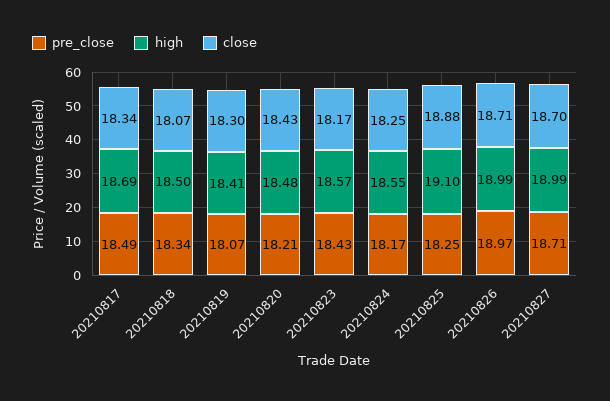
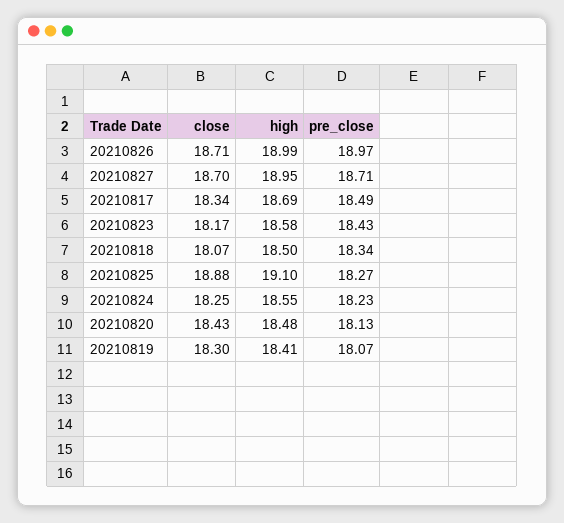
pre_close, 20210820: 18.21 -> 18.13
high, 20210823: 18.57 -> 18.58
pre_close, 20210824: 18.17 -> 18.23
pre_close, 20210825: 18.25 -> 18.27
high, 20210827: 18.99 -> 18.95

